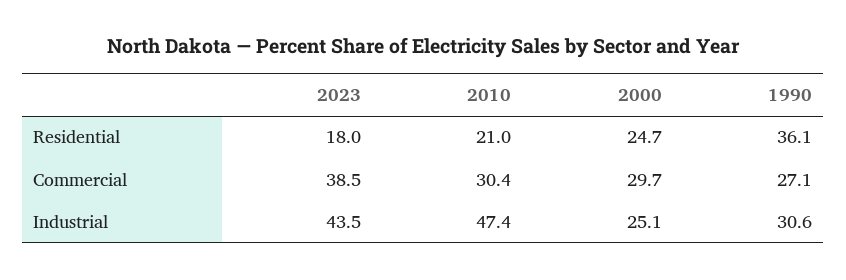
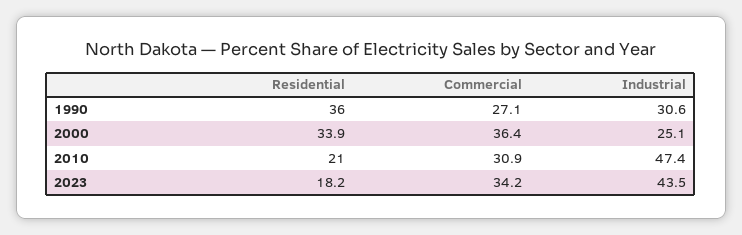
2023, Residential: 18 -> 18.2
2000, Residential: 24.7 -> 33.9
1990, Residential: 36.1 -> 36
2023, Commercial: 38.5 -> 34.2
2010, Commercial: 30.4 -> 30.9
2000, Commercial: 29.7 -> 36.4

